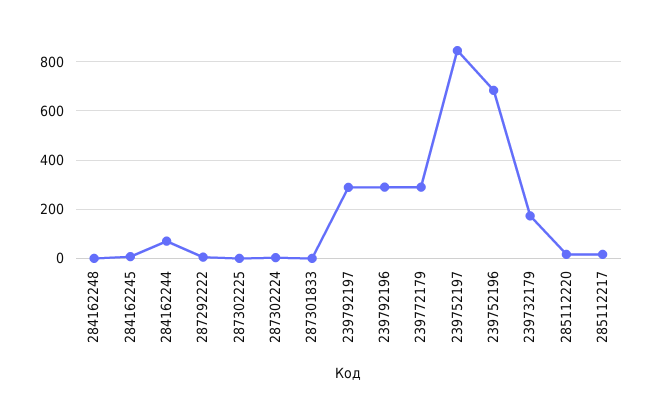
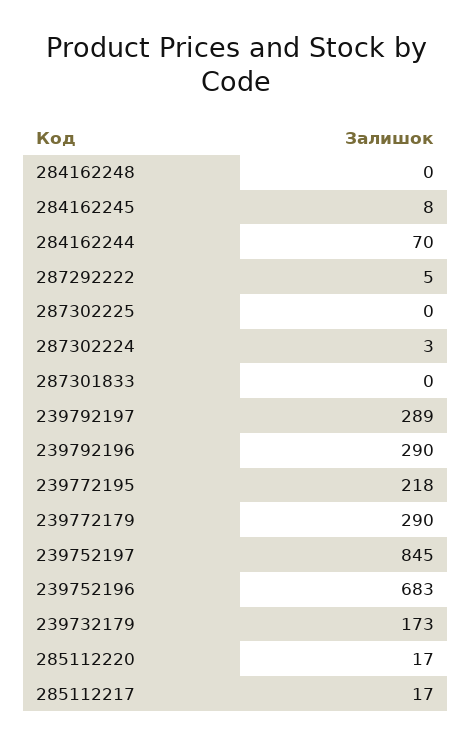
239772195: none -> 218

